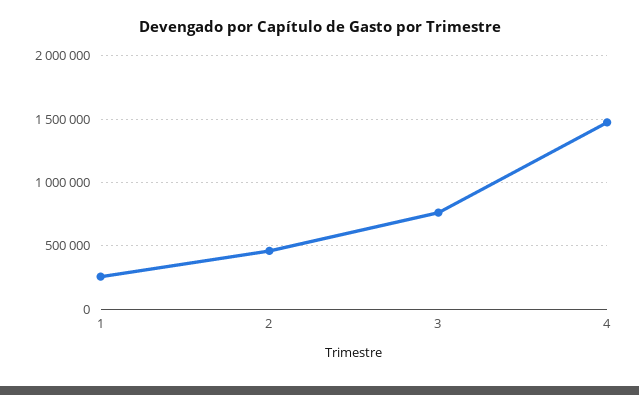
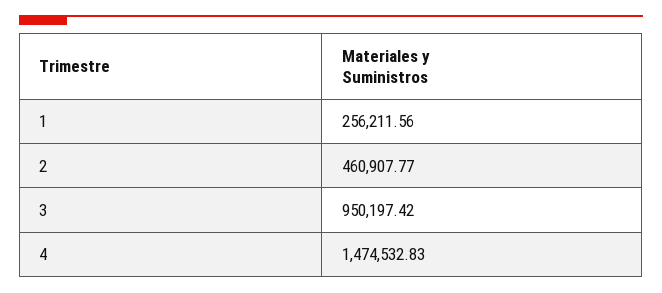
3: 750000 -> 950197.42

